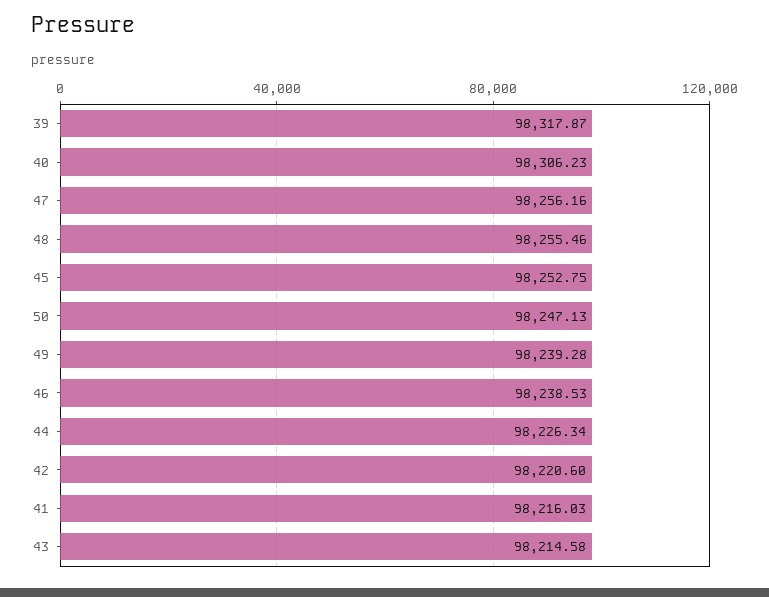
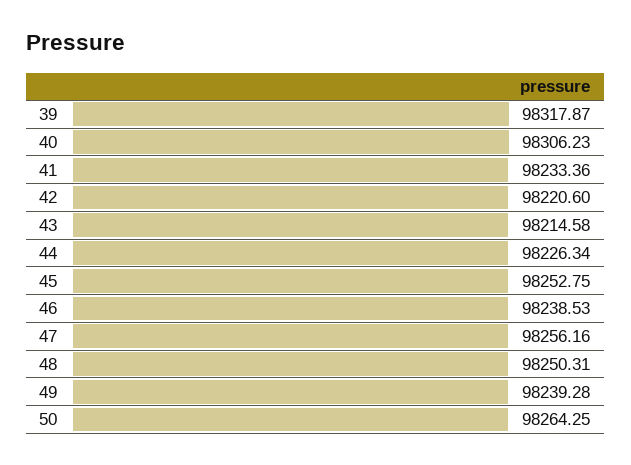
48: 98255.46 -> 98250.31
50: 98247.13 -> 98264.25
41: 98216.03 -> 98233.36

